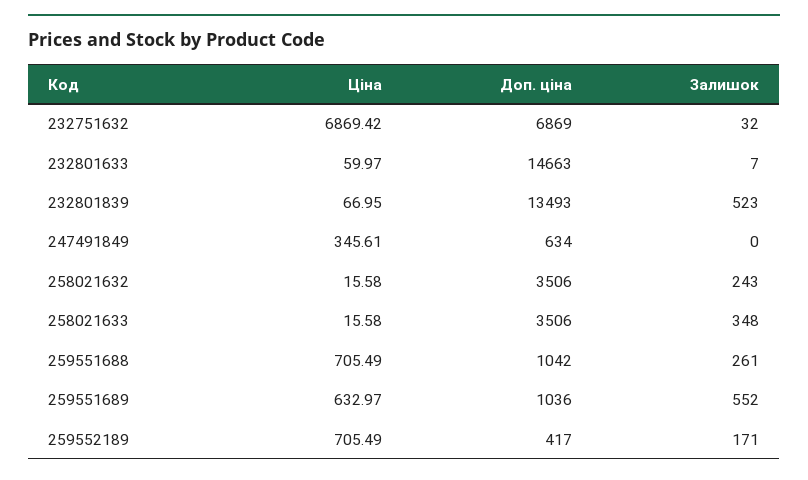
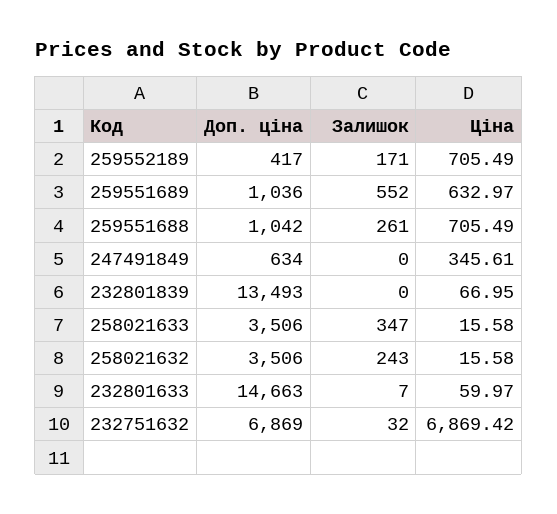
Залишок, 232801839: 523 -> 0
Залишок, 258021633: 348 -> 347

